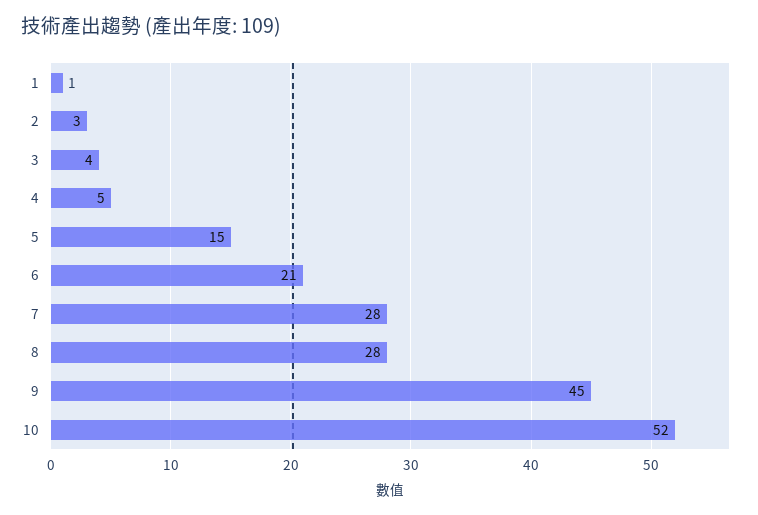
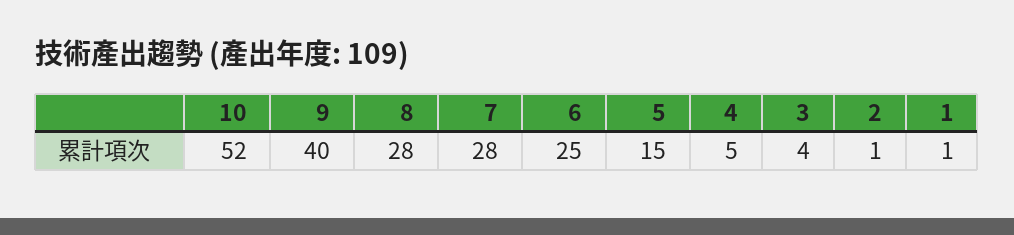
2: 3 -> 1
6: 21 -> 25
9: 45 -> 40

